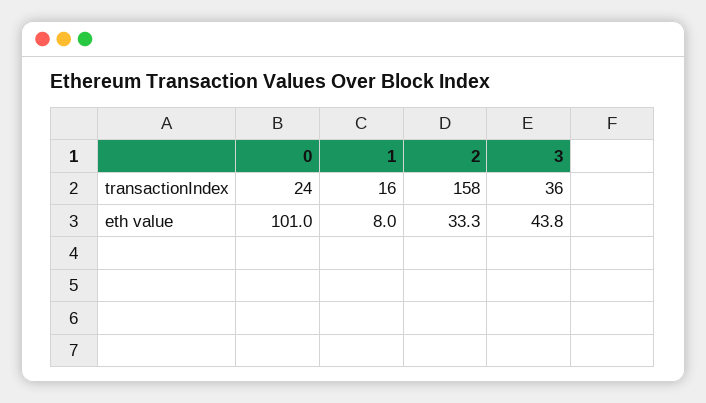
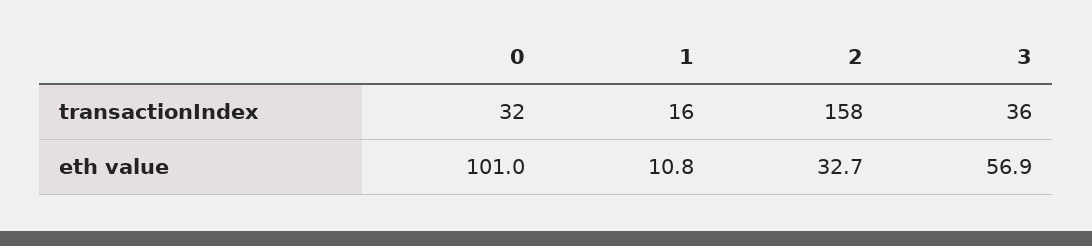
0, transactionIndex: 24 -> 32
1, eth value: 8 -> 10.8
2, eth value: 33.3 -> 32.7
3, eth value: 43.8 -> 56.9

